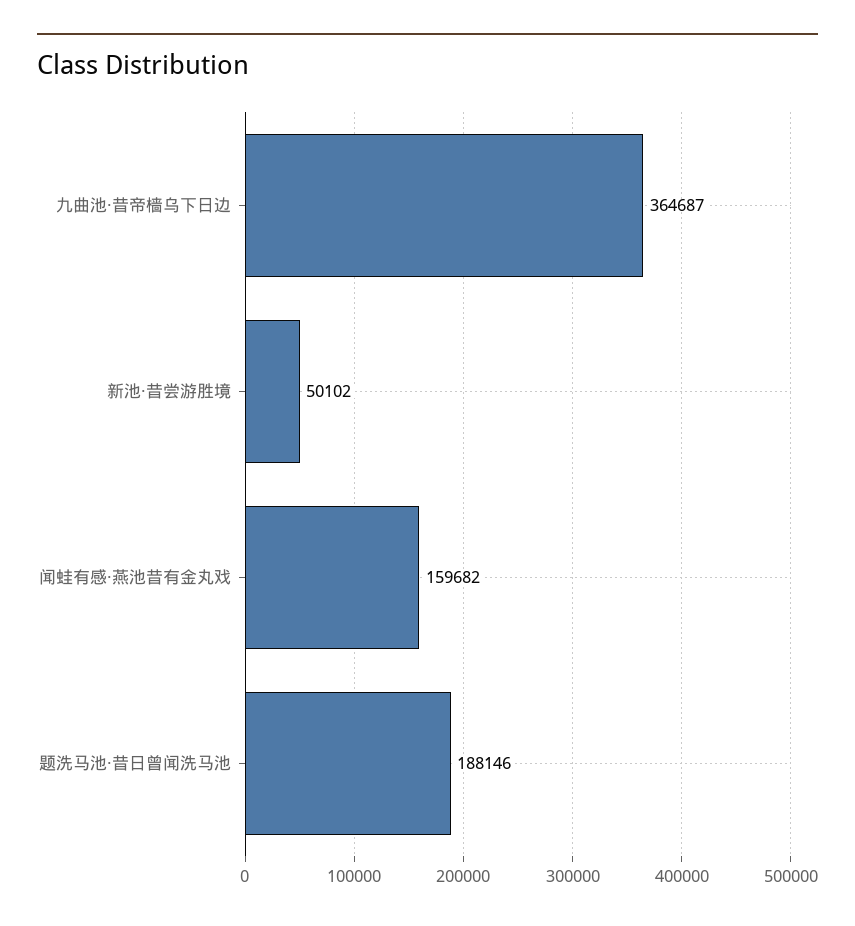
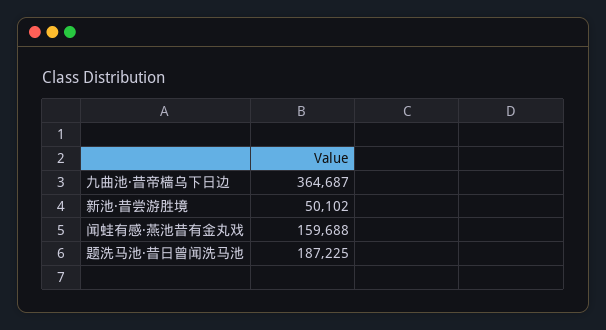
闻蛙有感·燕池昔有金丸戏: 159682 -> 159688
题洗马池·昔日曾闻洗马池: 188146 -> 187225

